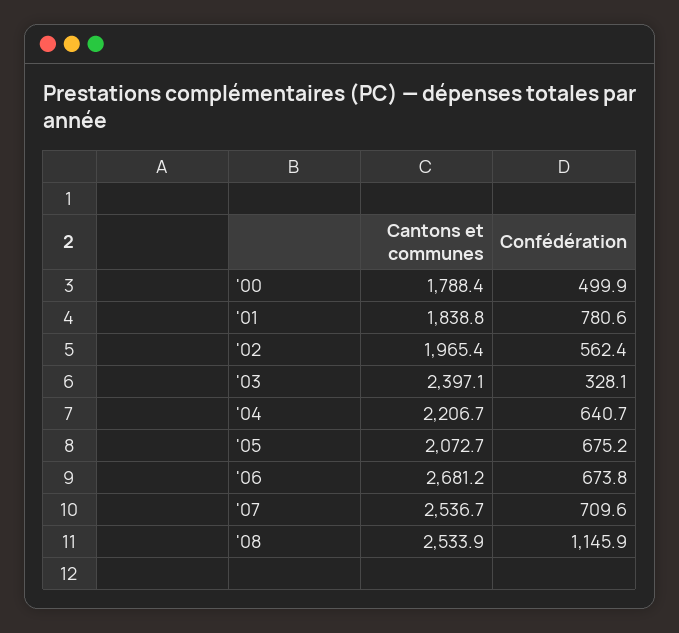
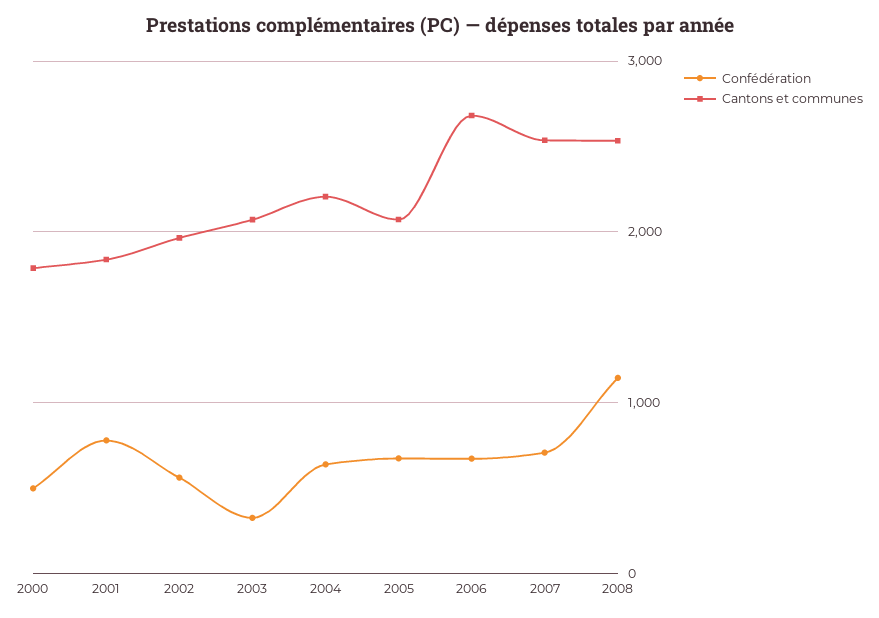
Cantons et communes, '03: 2397.1 -> 2100

